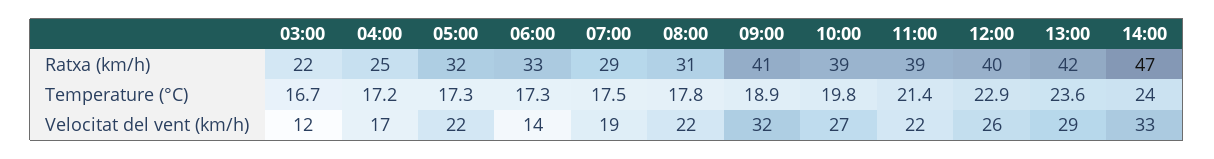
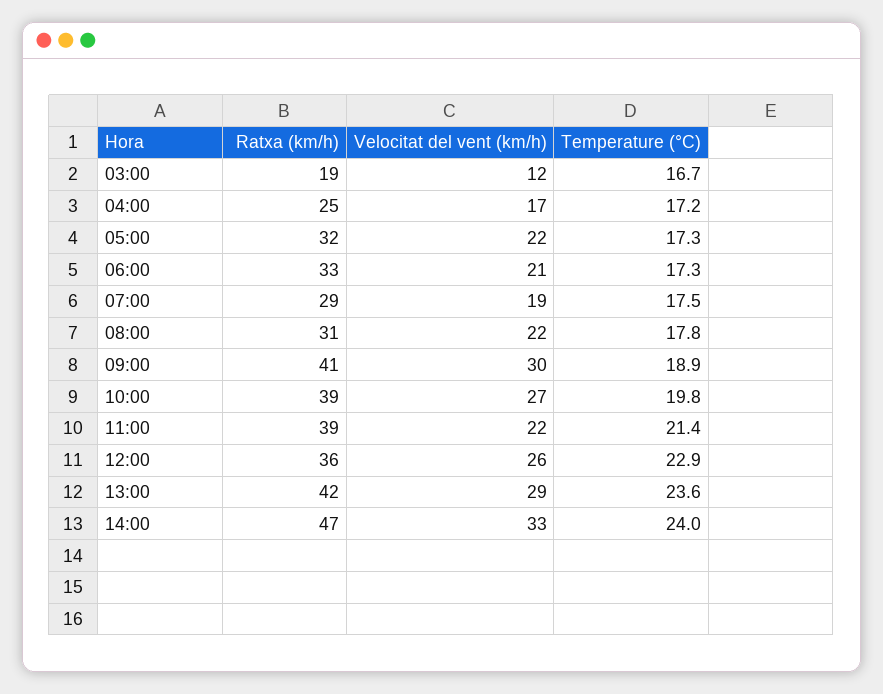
03:00, Ratxa (km/h): 22 -> 19
12:00, Ratxa (km/h): 40 -> 36
06:00, Velocitat del vent (km/h): 14 -> 21
09:00, Velocitat del vent (km/h): 32 -> 30

